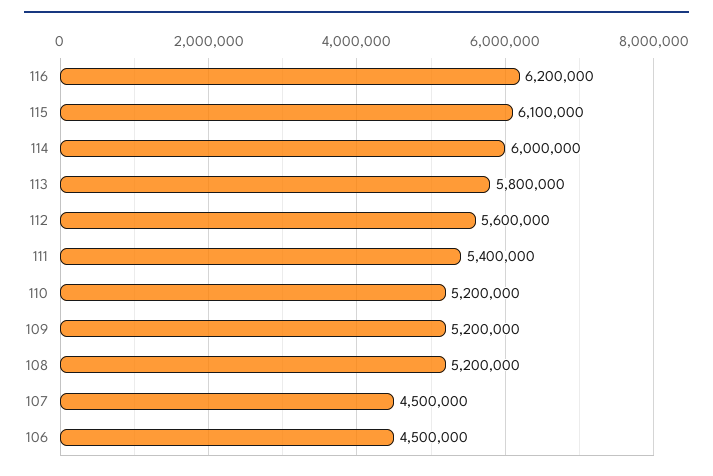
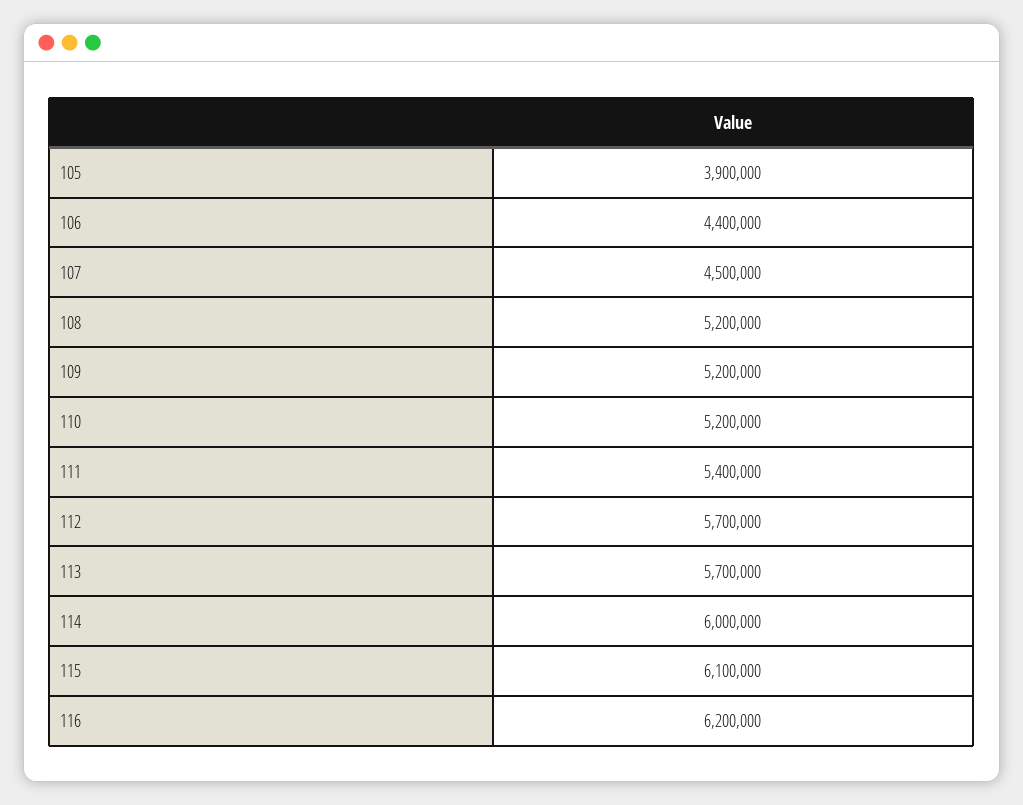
113: 5800000 -> 5700000
112: 5600000 -> 5700000
106: 4500000 -> 4400000
105: none -> 3900000

